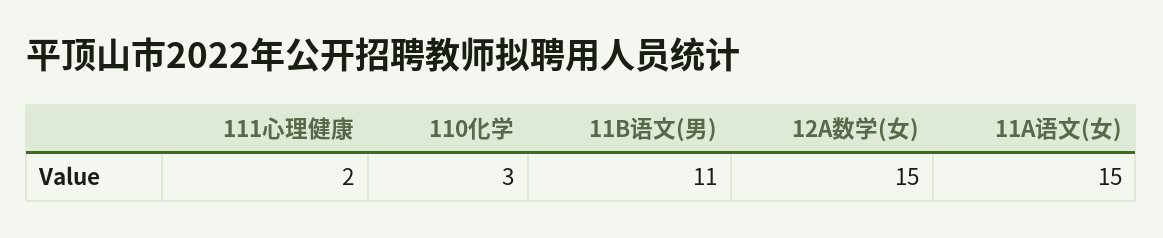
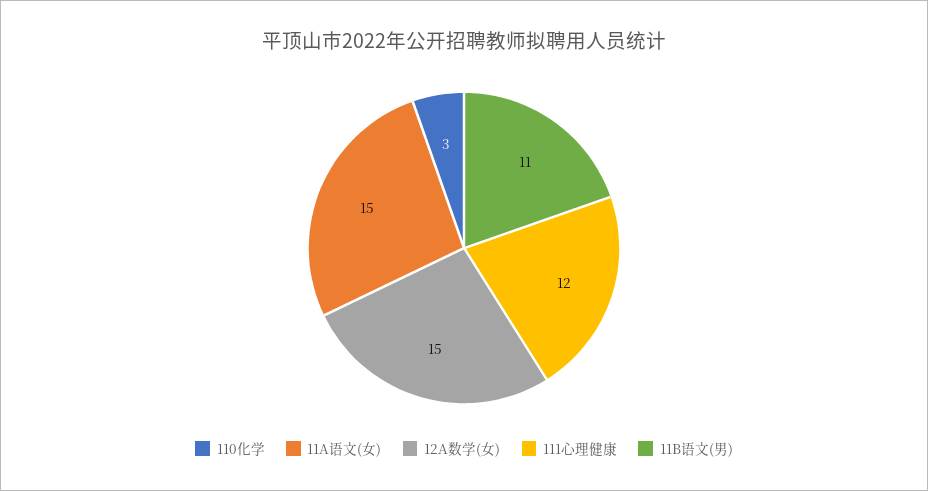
111心理健康: 2 -> 12

